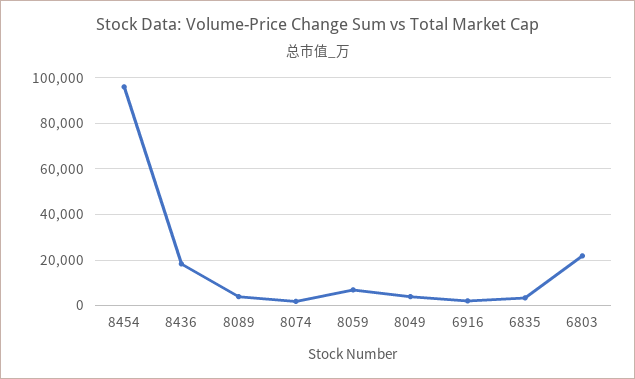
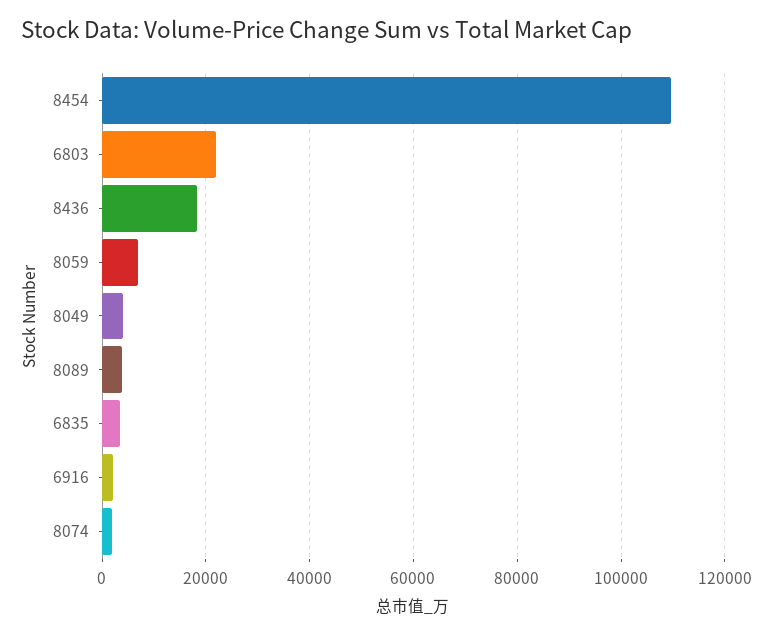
8454: 95000 -> 110000

